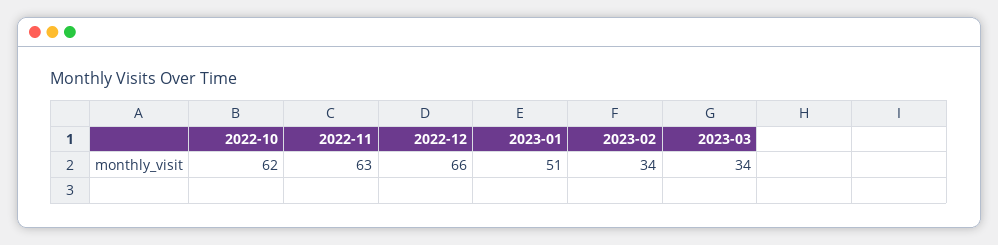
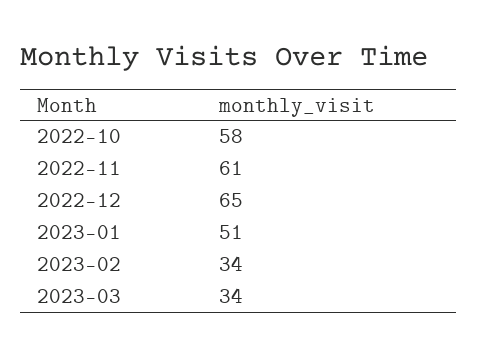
2022-10: 62 -> 58
2022-11: 63 -> 61
2022-12: 66 -> 65

